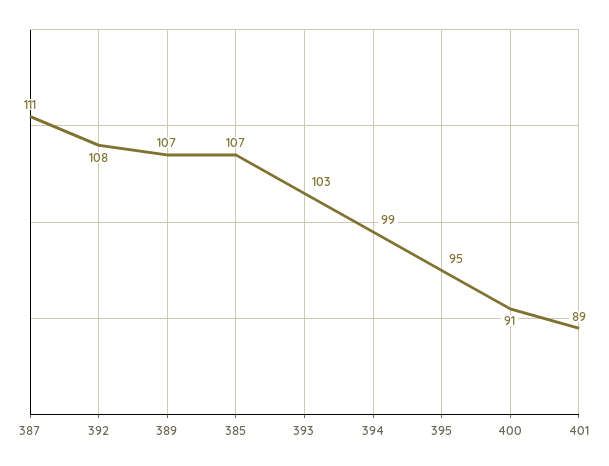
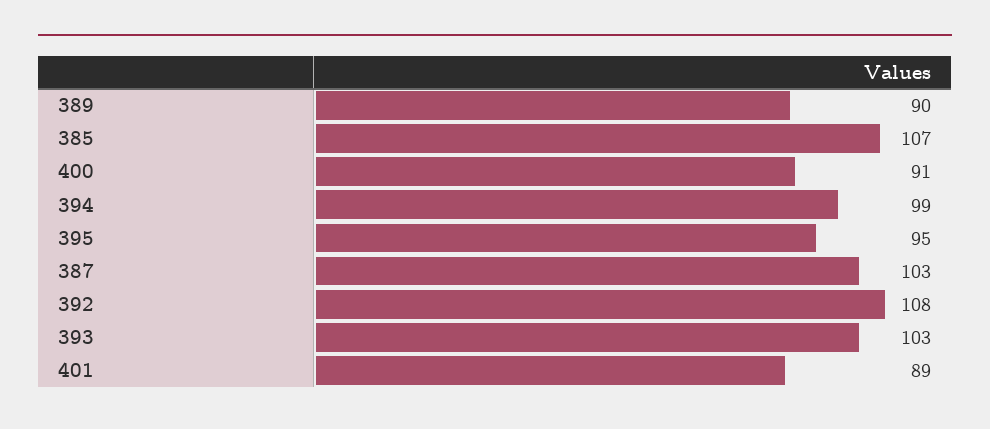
387: 111 -> 103
389: 107 -> 90

